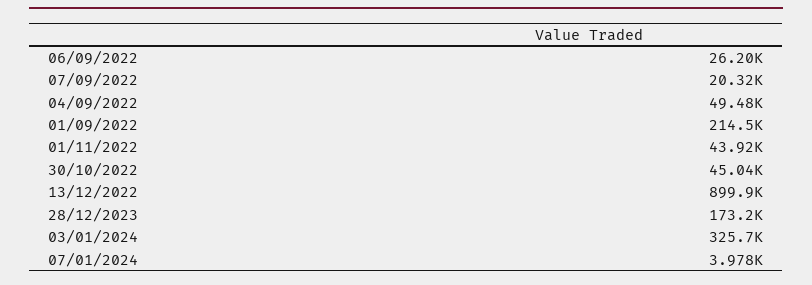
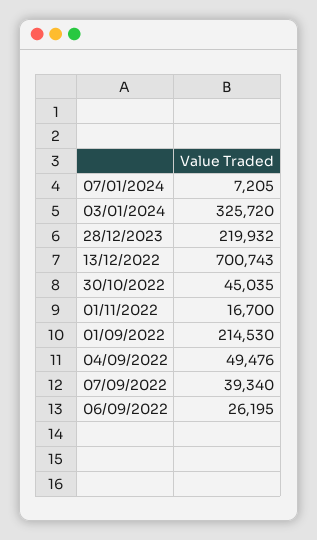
07/09/2022: 20320 -> 39340
01/11/2022: 43920 -> 16700
13/12/2022: 899900 -> 700743
28/12/2023: 173200 -> 219932
07/01/2024: 3978 -> 7205

